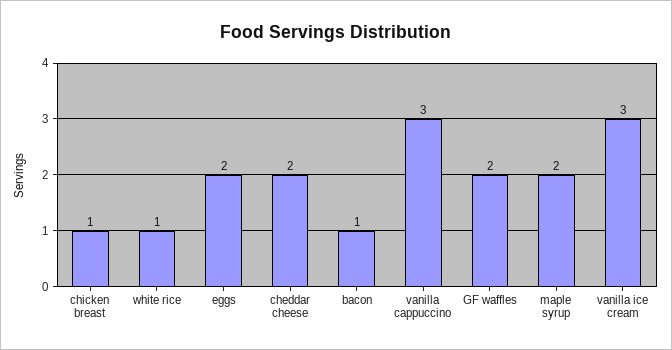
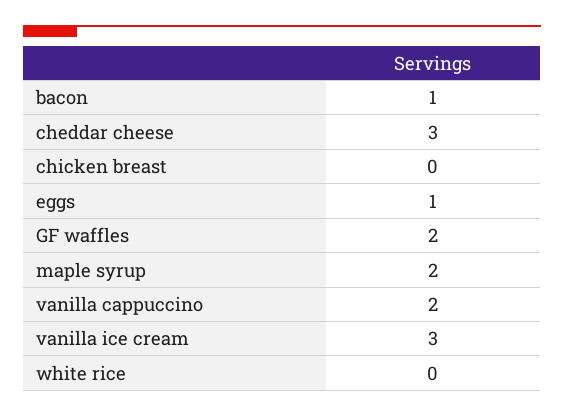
chicken breast: 1 -> 0
white rice: 1 -> 0
eggs: 2 -> 1
cheddar cheese: 2 -> 3
vanilla cappuccino: 3 -> 2

